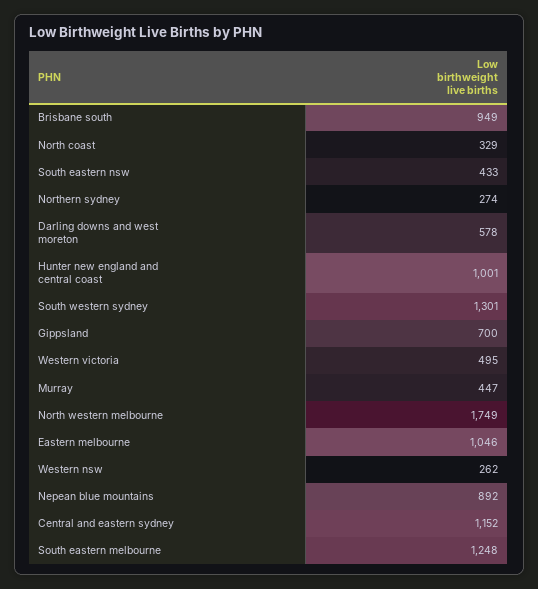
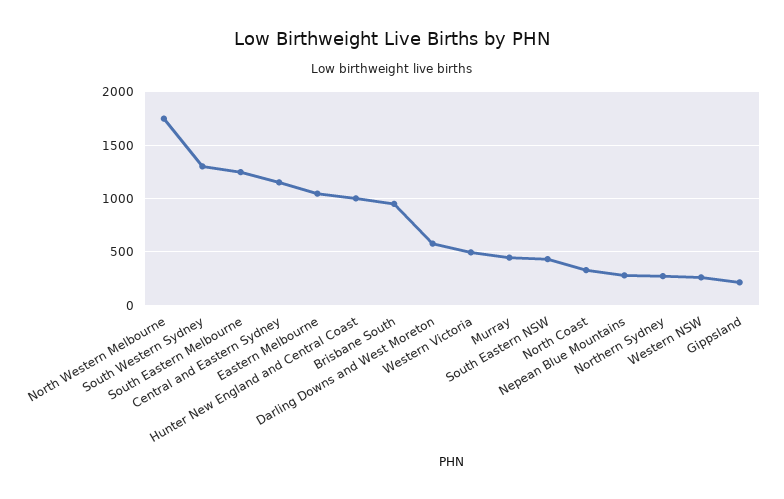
Gippsland: 700 -> 200
Nepean blue mountains: 892 -> 300

